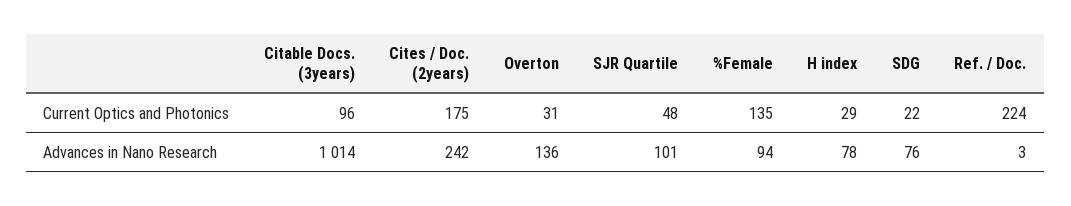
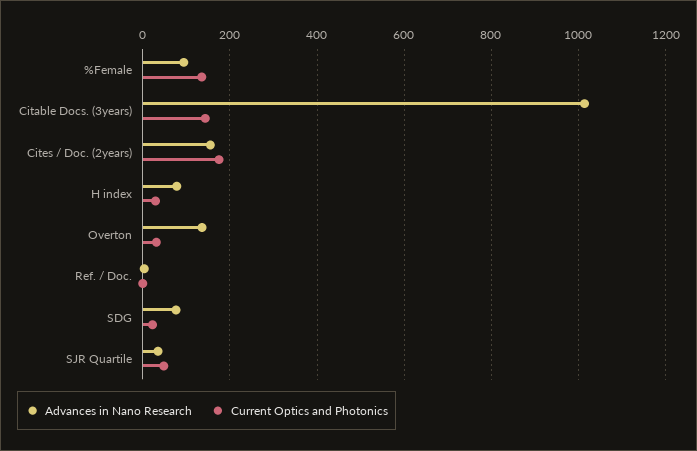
Current Optics and Photonics, Citable Docs. (3years): 96 -> 140
Current Optics and Photonics, Ref. / Doc.: 224 -> 0
Advances in Nano Research, Cites / Doc. (2years): 242 -> 160
Advances in Nano Research, SJR Quartile: 101 -> 40

